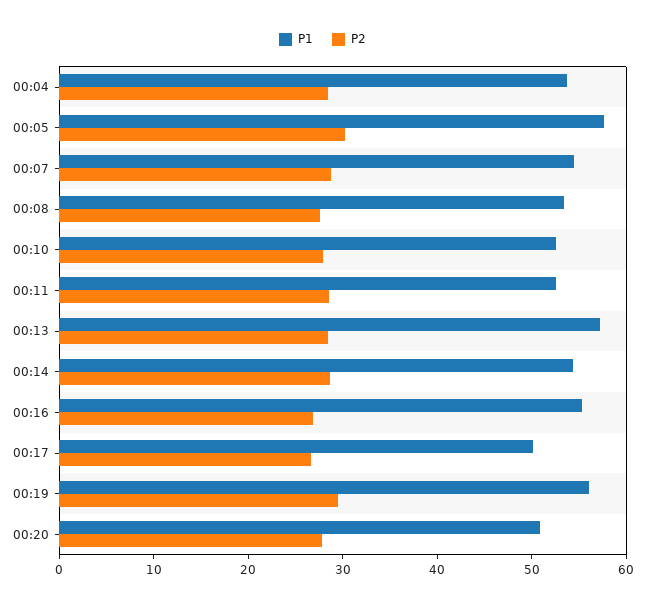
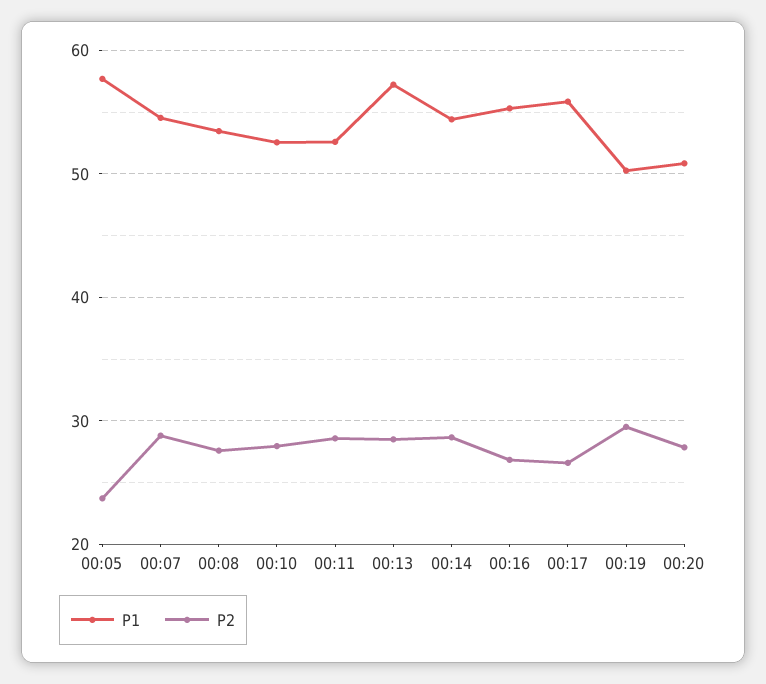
P1, 00:04: 54 -> none
P2, 00:04: 28 -> none
P2, 00:05: 30 -> 24
P1, 00:17: 50 -> 56
P1, 00:19: 56 -> 50

